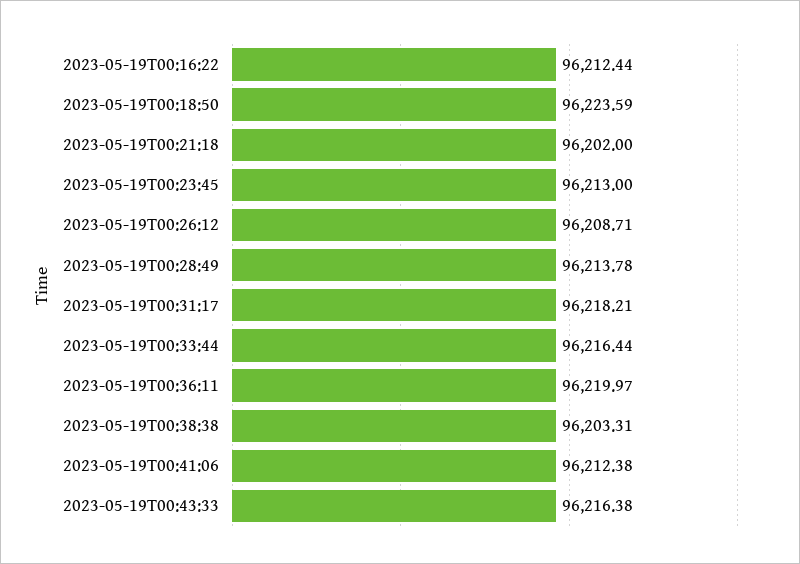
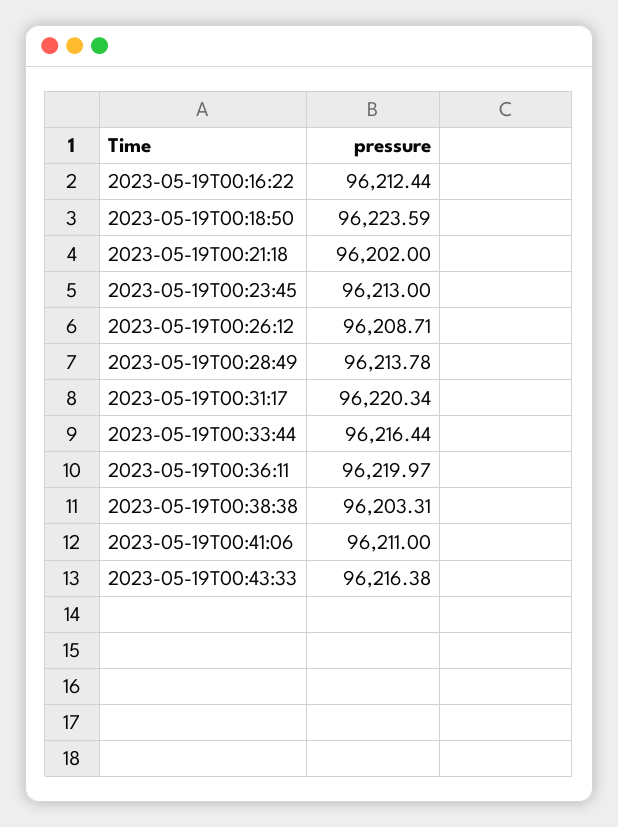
2023-05-19T00:31:17: 96218.21 -> 96220.34
2023-05-19T00:41:06: 96212.38 -> 96211

